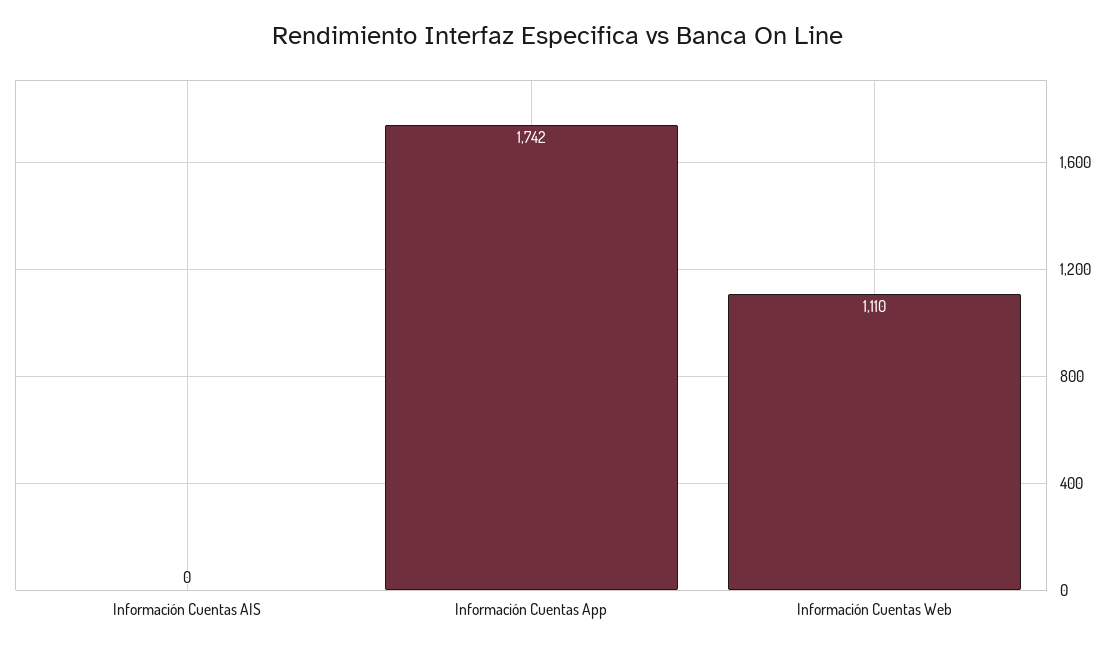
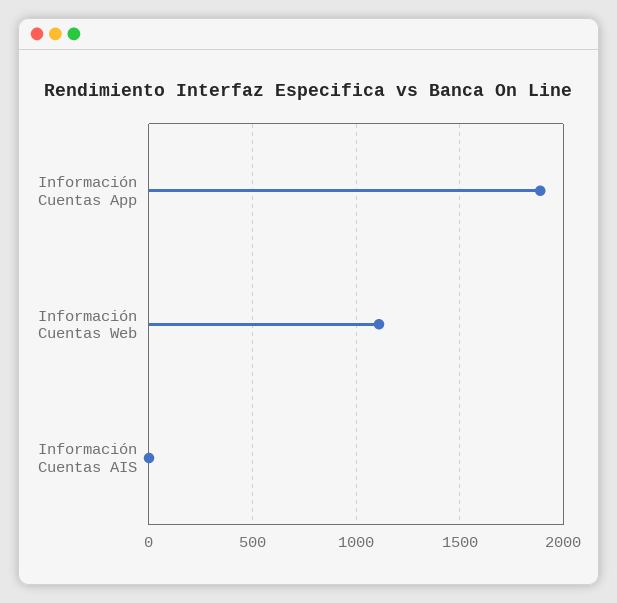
Información Cuentas App: 1742 -> 1900

